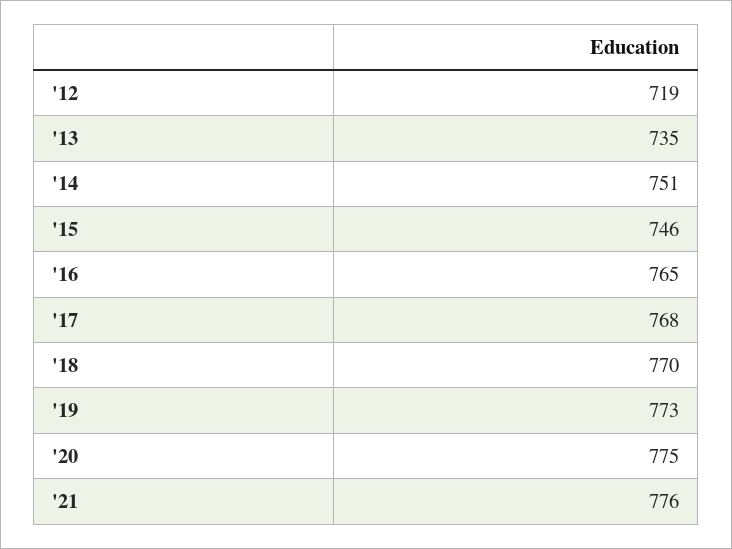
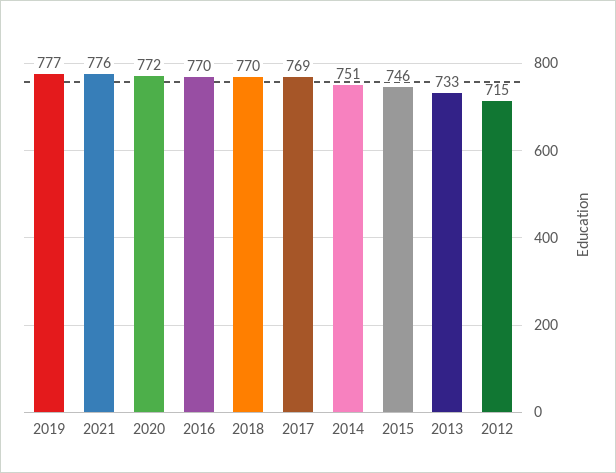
'12: 719 -> 715
'13: 735 -> 733
'16: 765 -> 770
'17: 768 -> 769
'19: 773 -> 777
'20: 775 -> 772

